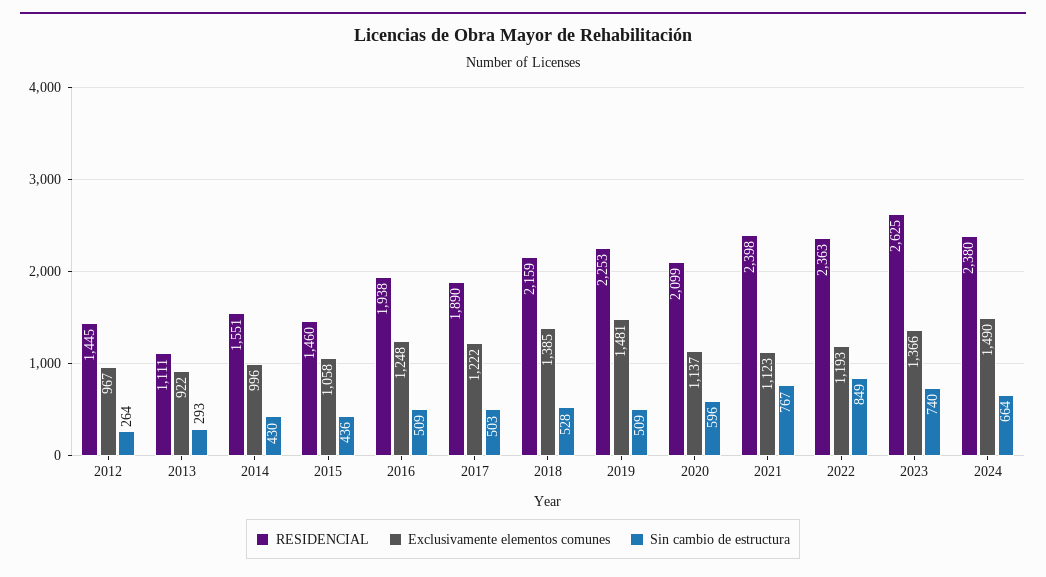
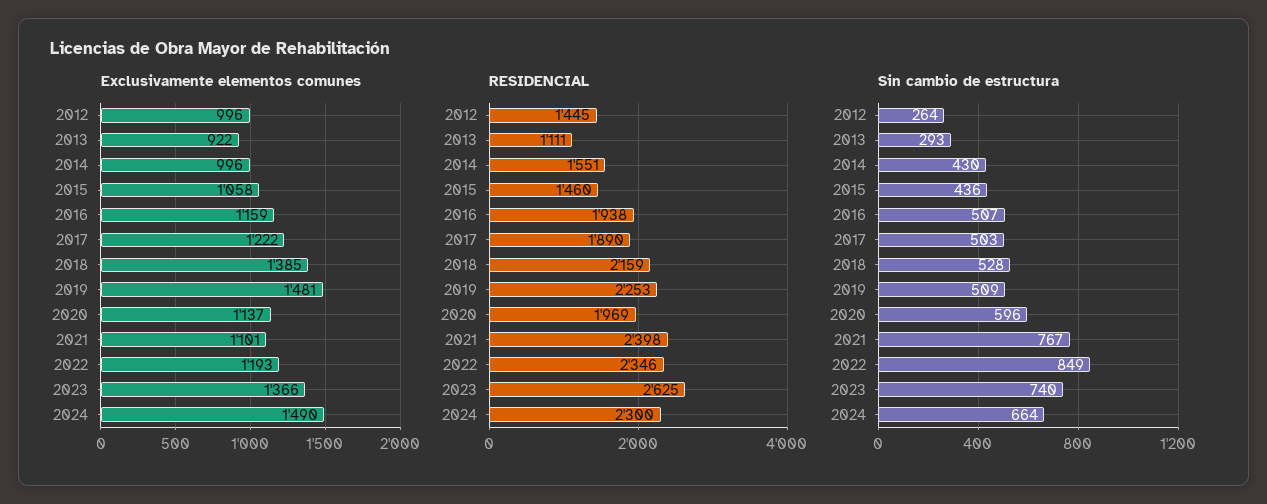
Exclusivamente elementos comunes, 2012: 967 -> 996
Exclusivamente elementos comunes, 2016: 1248 -> 1159
Sin cambio de estructura, 2016: 509 -> 507
RESIDENCIAL, 2020: 2099 -> 1969
Exclusivamente elementos comunes, 2021: 1123 -> 1101
RESIDENCIAL, 2022: 2363 -> 2346
RESIDENCIAL, 2024: 2380 -> 2300

